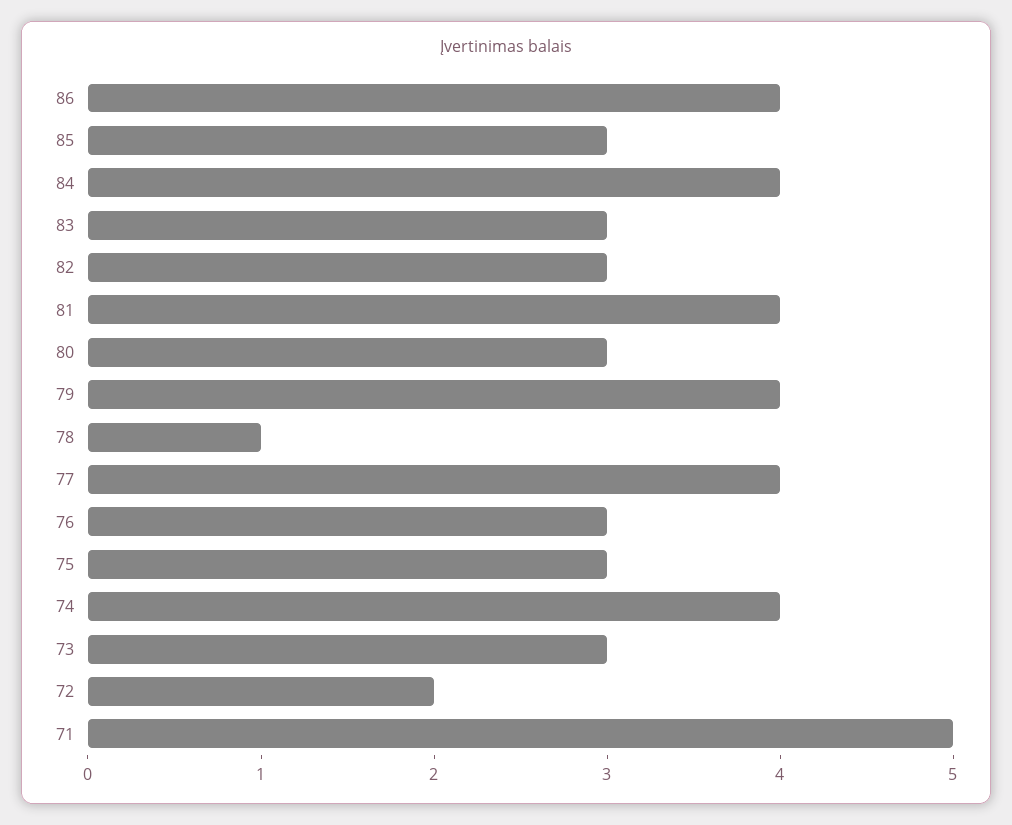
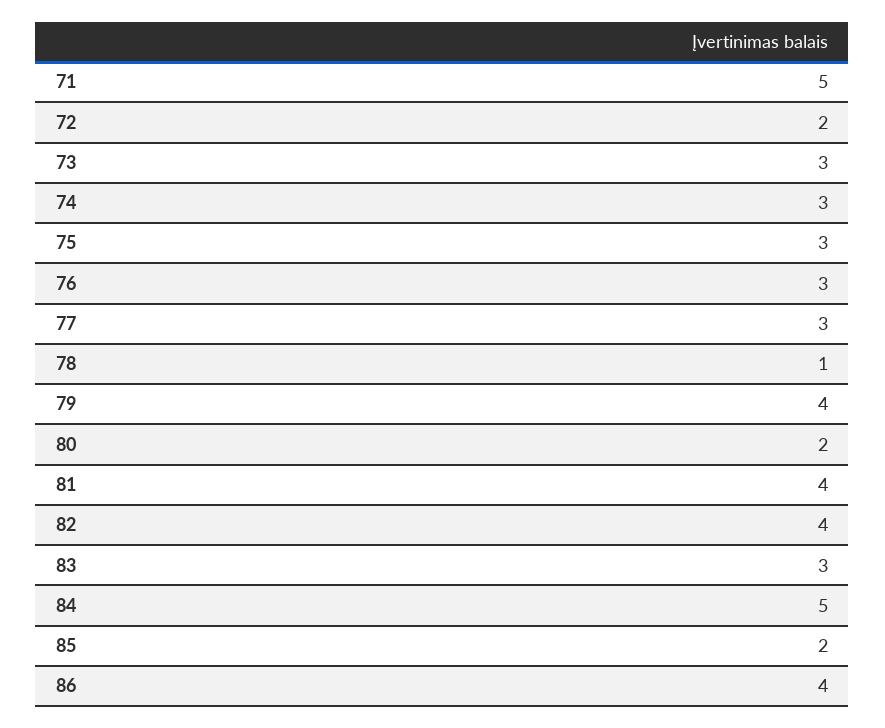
85: 3 -> 2
84: 4 -> 5
82: 3 -> 4
80: 3 -> 2
77: 4 -> 3
74: 4 -> 3

